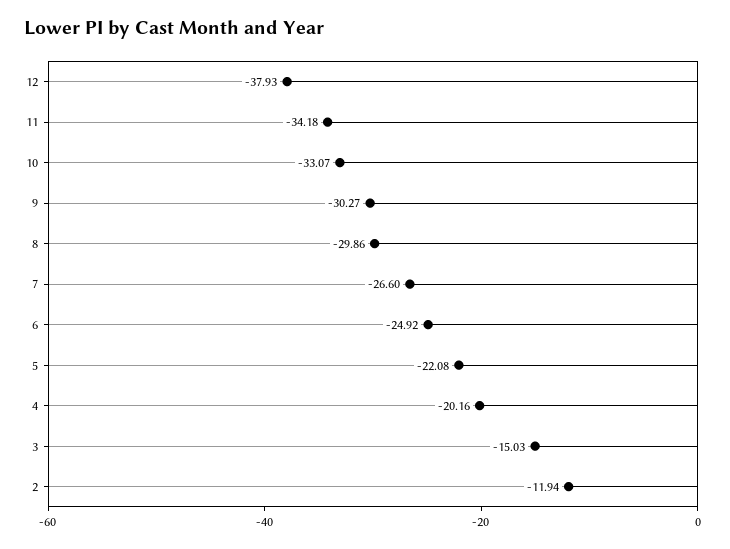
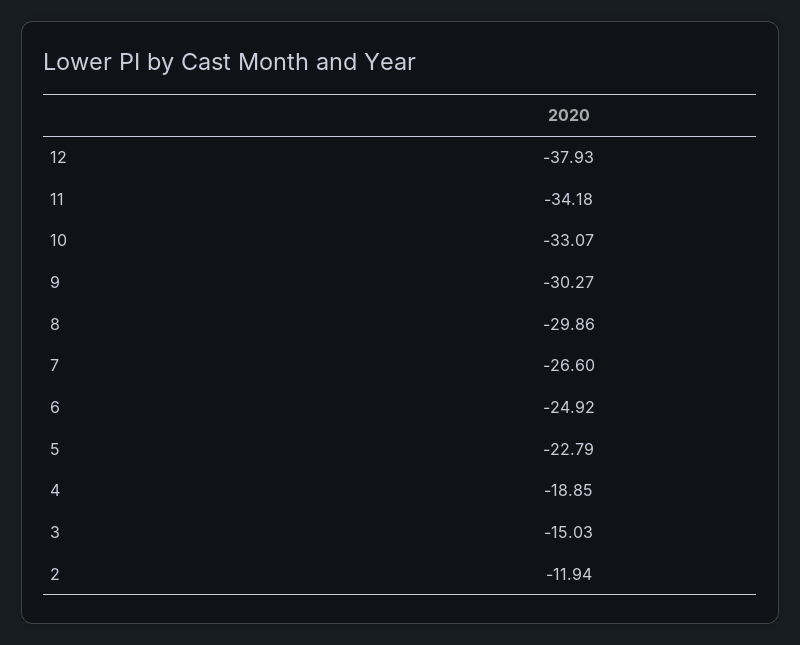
5: -22.08 -> -22.79
4: -20.16 -> -18.85

